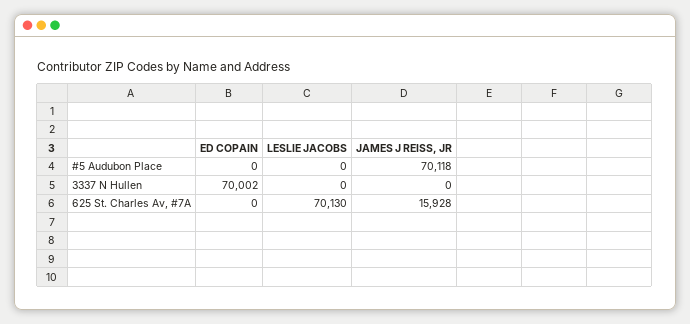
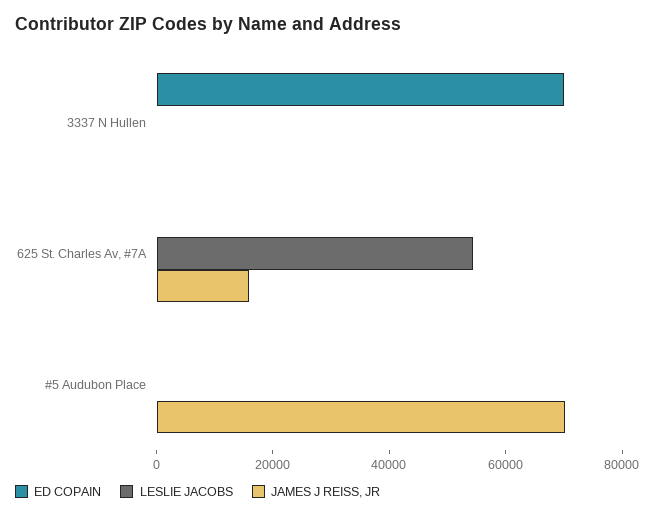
LESLIE JACOBS, 625 St. Charles Av, #7A: 70130 -> 55000

